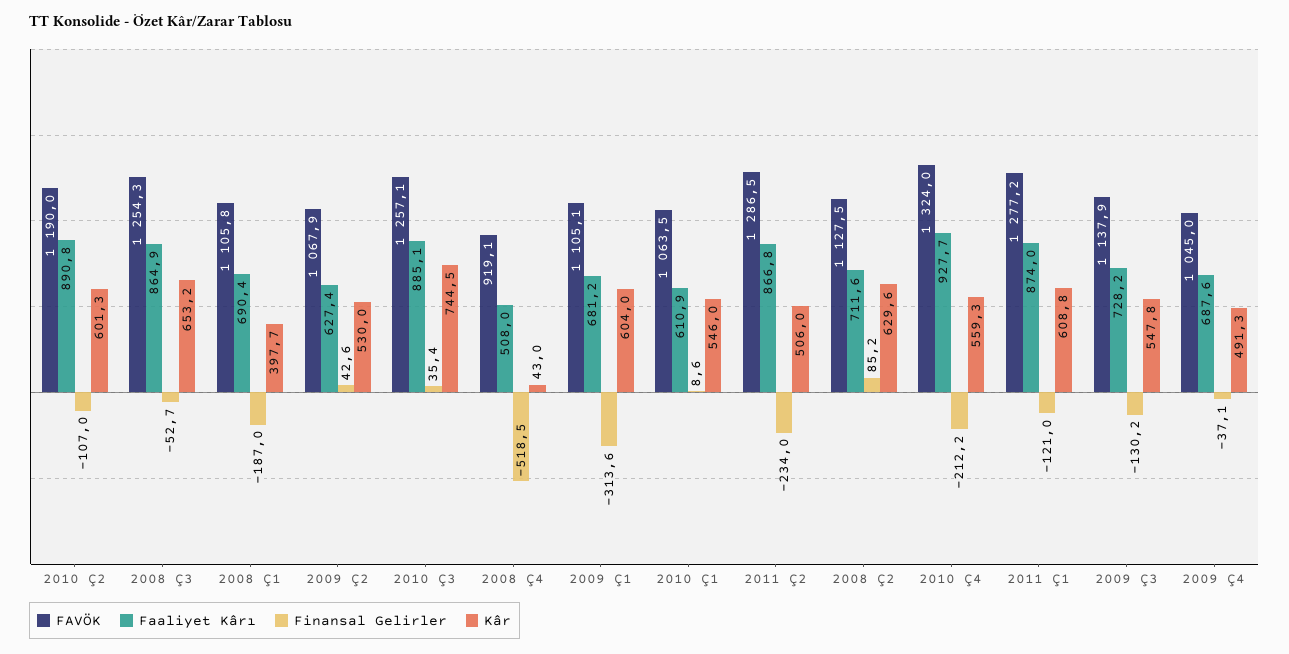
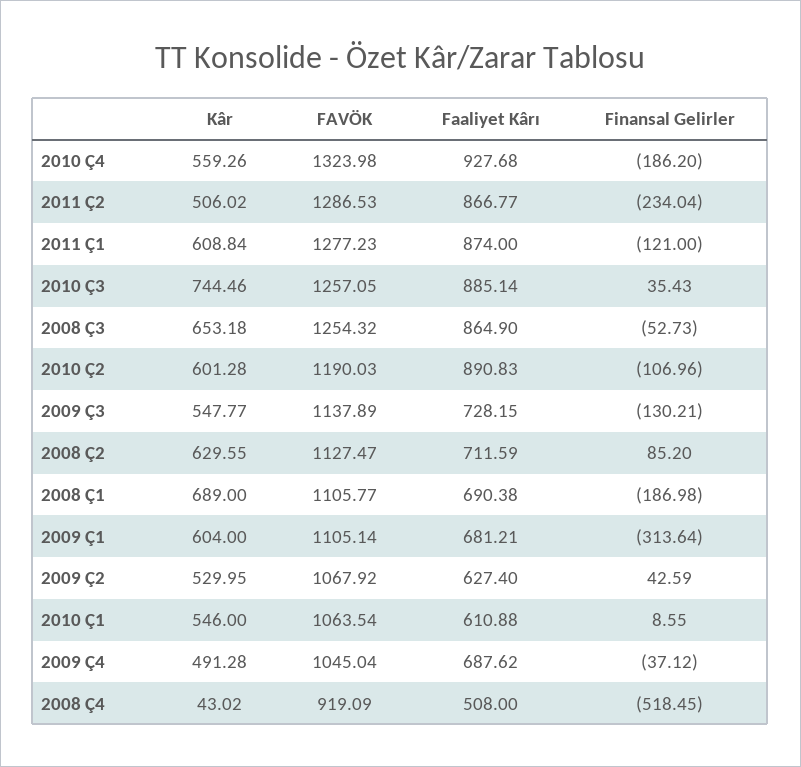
Kâr, 2008 Ç1: 397.7 -> 689
Finansal Gelirler, 2010 Ç4: -212.2 -> -186.2

